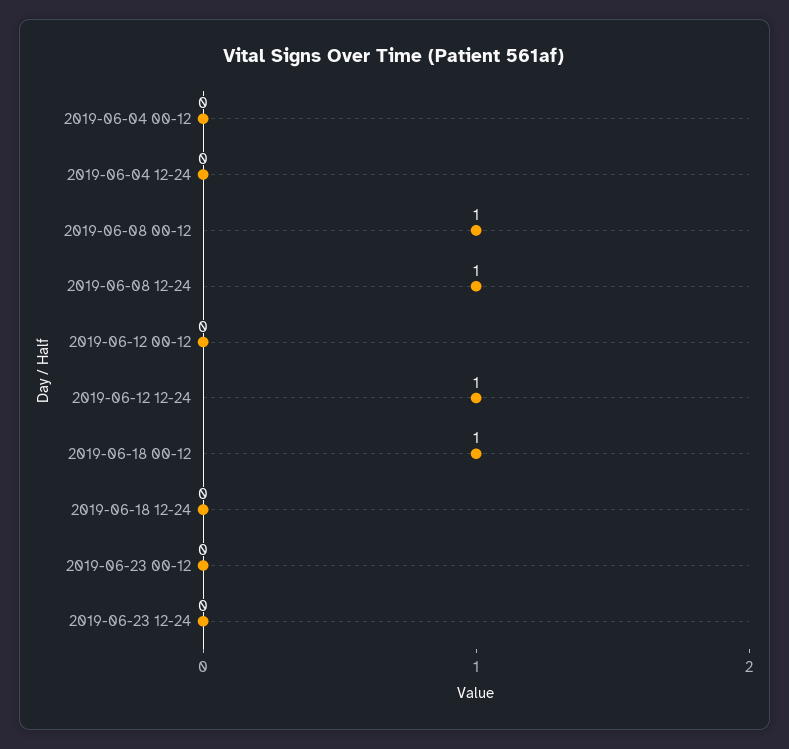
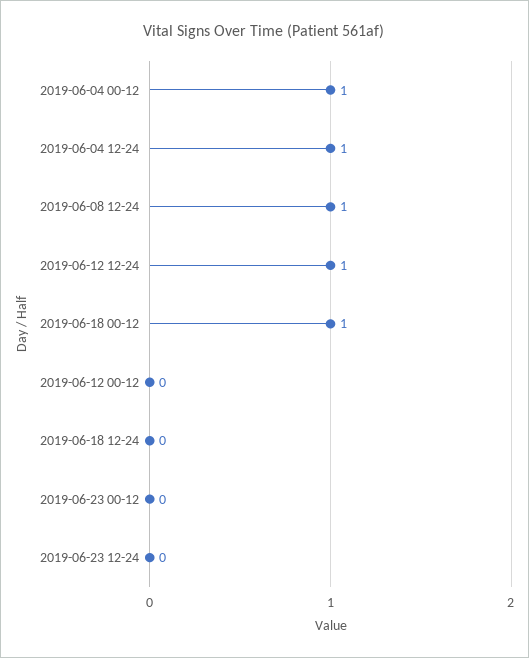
2019-06-04 00-12: 0 -> 1
2019-06-04 12-24: 0 -> 1
2019-06-08 00-12: 1 -> none

